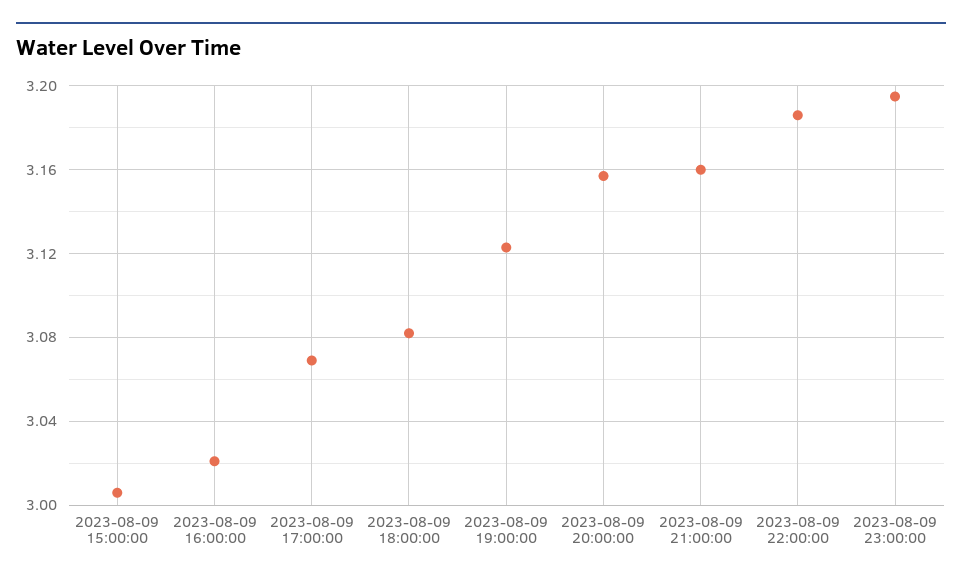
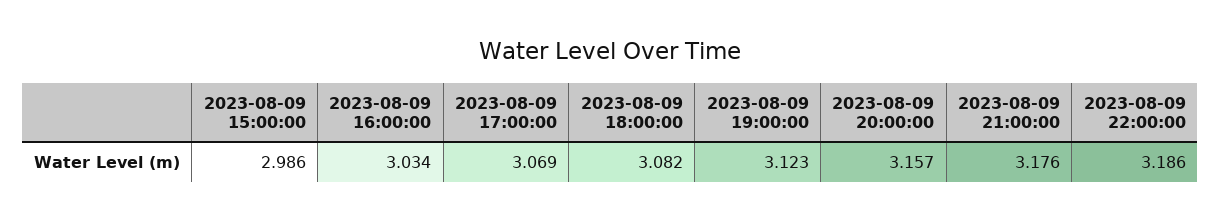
2023-08-09 15:00:00: 3.005 -> 2.986
2023-08-09 16:00:00: 3.02 -> 3.034
2023-08-09 21:00:00: 3.16 -> 3.176
2023-08-09 23:00:00: 3.195 -> none

